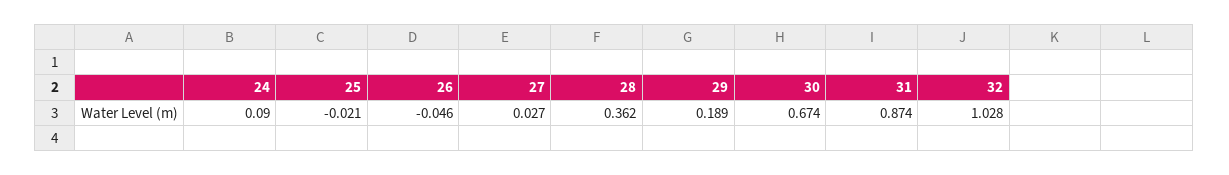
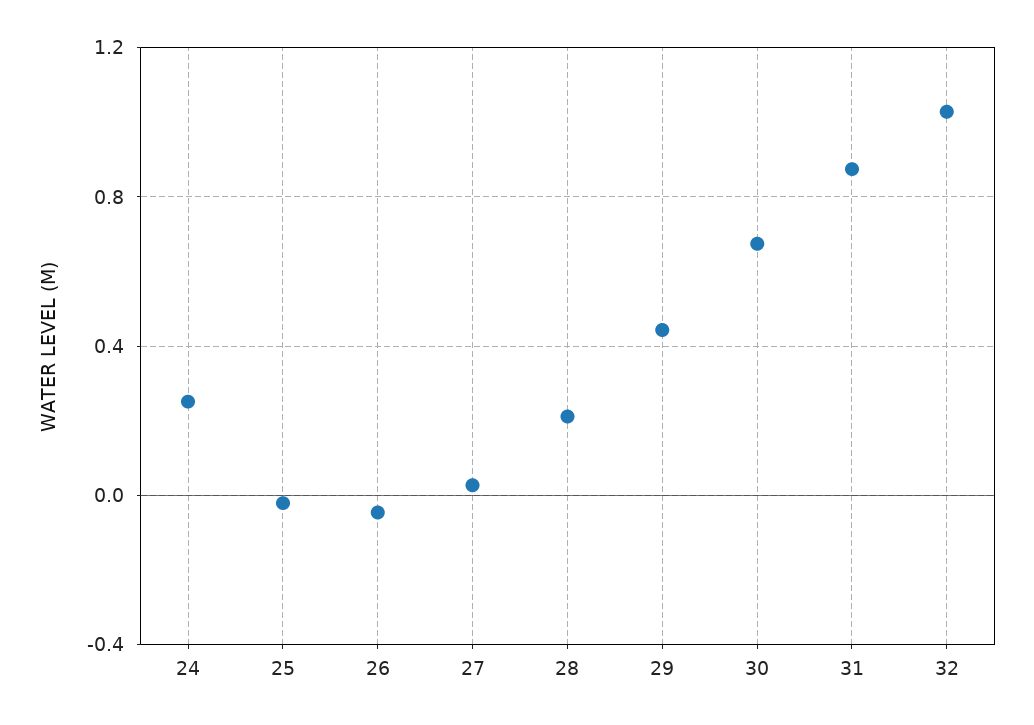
24: 0.09 -> 0.25
28: 0.362 -> 0.2
29: 0.189 -> 0.45

